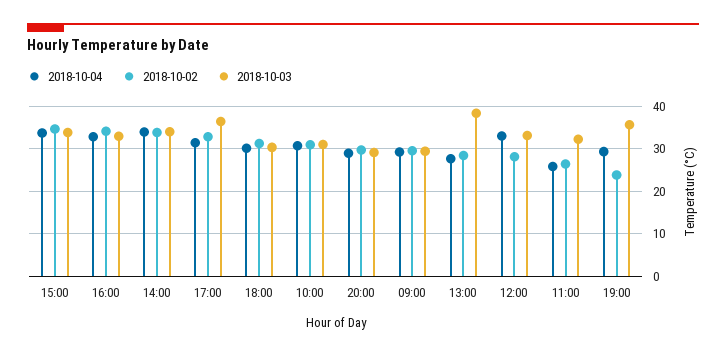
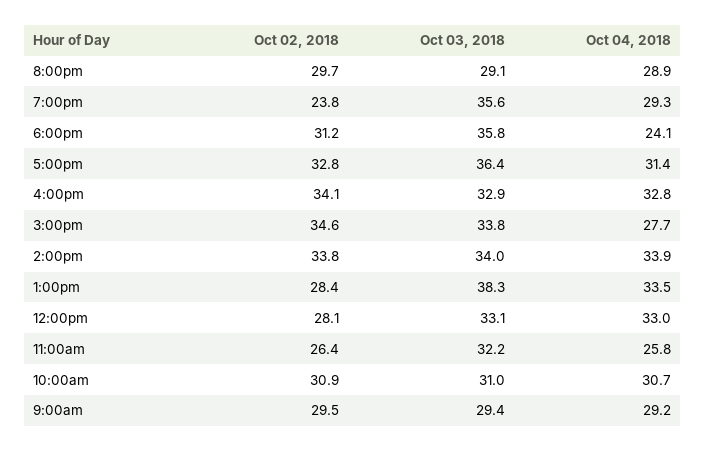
2018-10-04, 15:00: 34 -> 27.7
2018-10-04, 18:00: 30 -> 24.1
2018-10-03, 18:00: 30 -> 35.8
2018-10-04, 13:00: 28 -> 33.5

